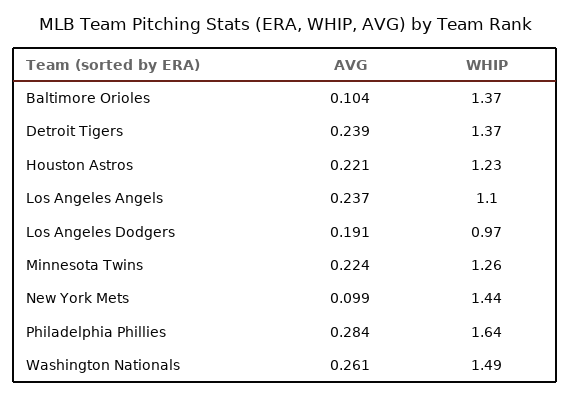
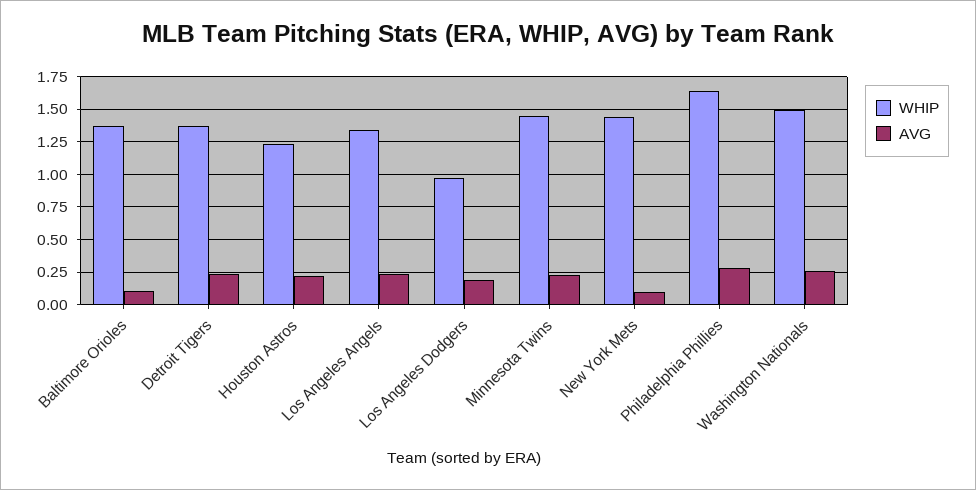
WHIP, Los Angeles Angels: 1.1 -> 1.35
WHIP, Minnesota Twins: 1.26 -> 1.45

